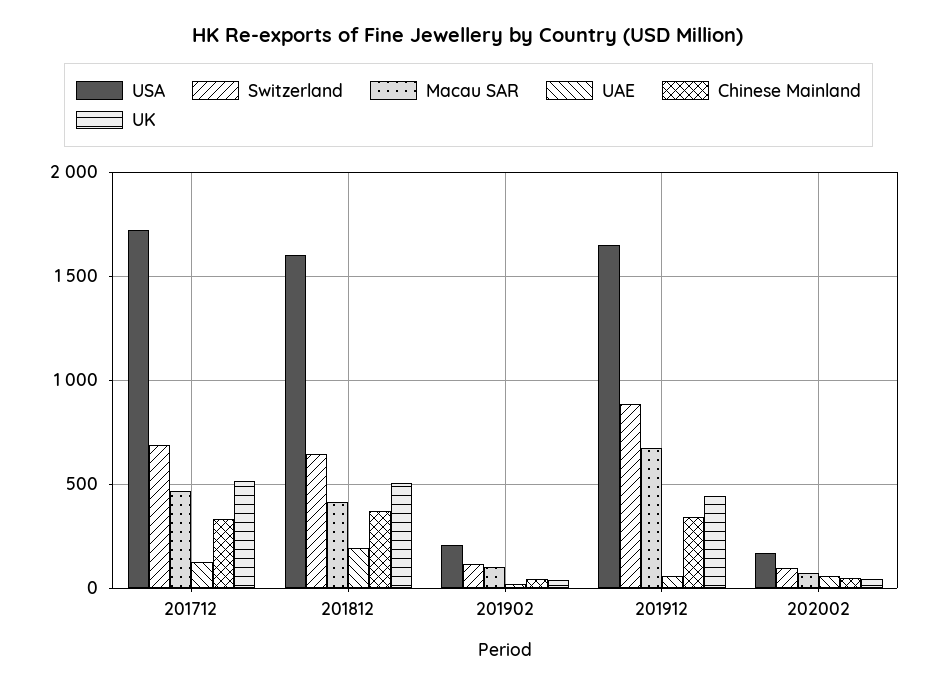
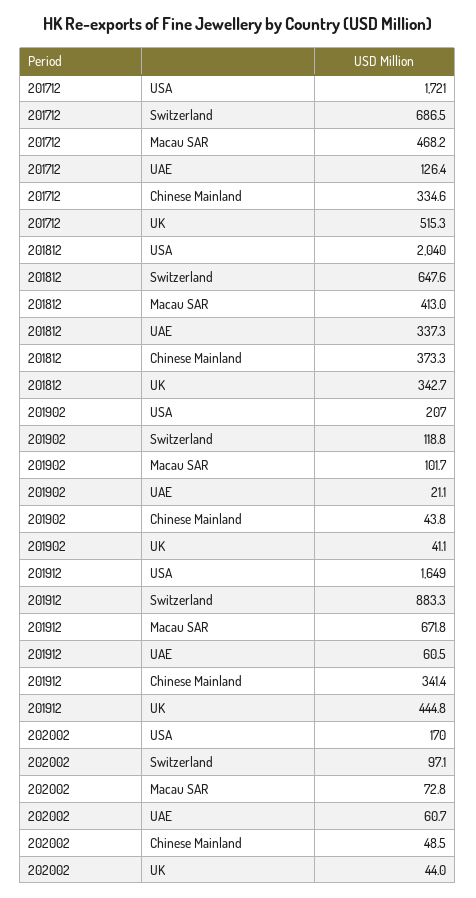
USA, 201812: 1600 -> 2040
UAE, 201812: 200 -> 337.3
UK, 201812: 500 -> 342.7

